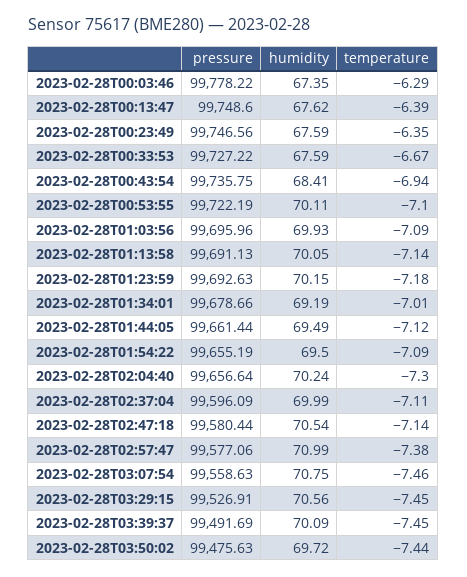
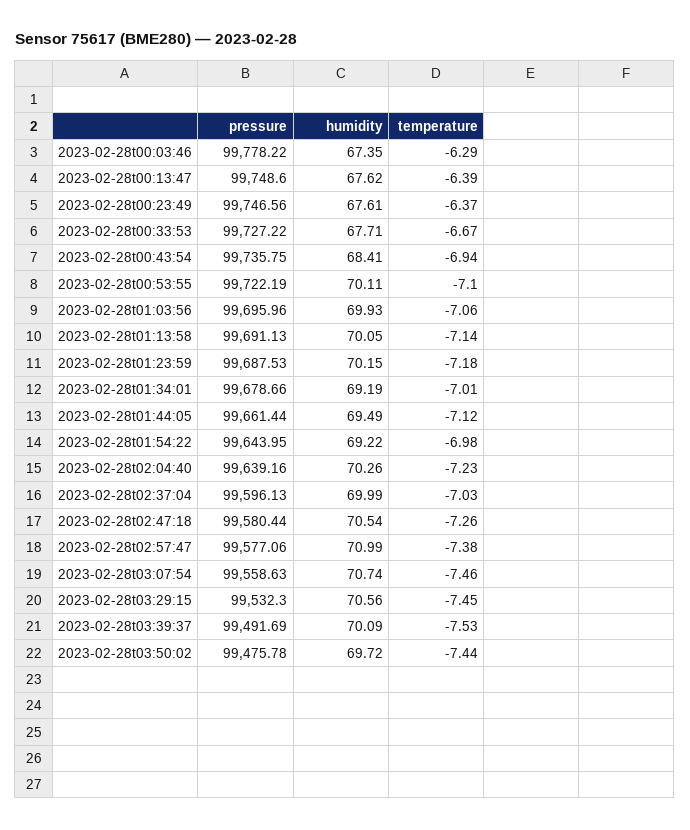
humidity, 2023-02-28T00:23:49: 67.59 -> 67.61
temperature, 2023-02-28T00:23:49: -6.35 -> -6.37
humidity, 2023-02-28T00:33:53: 67.59 -> 67.71
temperature, 2023-02-28T01:03:56: -7.09 -> -7.06
pressure, 2023-02-28T01:23:59: 99692.63 -> 99687.53
pressure, 2023-02-28T01:54:22: 99655.19 -> 99643.95
humidity, 2023-02-28T01:54:22: 69.5 -> 69.22
temperature, 2023-02-28T01:54:22: -7.09 -> -6.98
pressure, 2023-02-28T02:04:40: 99656.64 -> 99639.16
humidity, 2023-02-28T02:04:40: 70.24 -> 70.26
temperature, 2023-02-28T02:04:40: -7.3 -> -7.23
pressure, 2023-02-28T02:37:04: 99596.09 -> 99596.13
temperature, 2023-02-28T02:37:04: -7.11 -> -7.03
temperature, 2023-02-28T02:47:18: -7.14 -> -7.26
humidity, 2023-02-28T03:07:54: 70.75 -> 70.74
pressure, 2023-02-28T03:29:15: 99526.91 -> 99532.3
temperature, 2023-02-28T03:39:37: -7.45 -> -7.53
pressure, 2023-02-28T03:50:02: 99475.63 -> 99475.78

